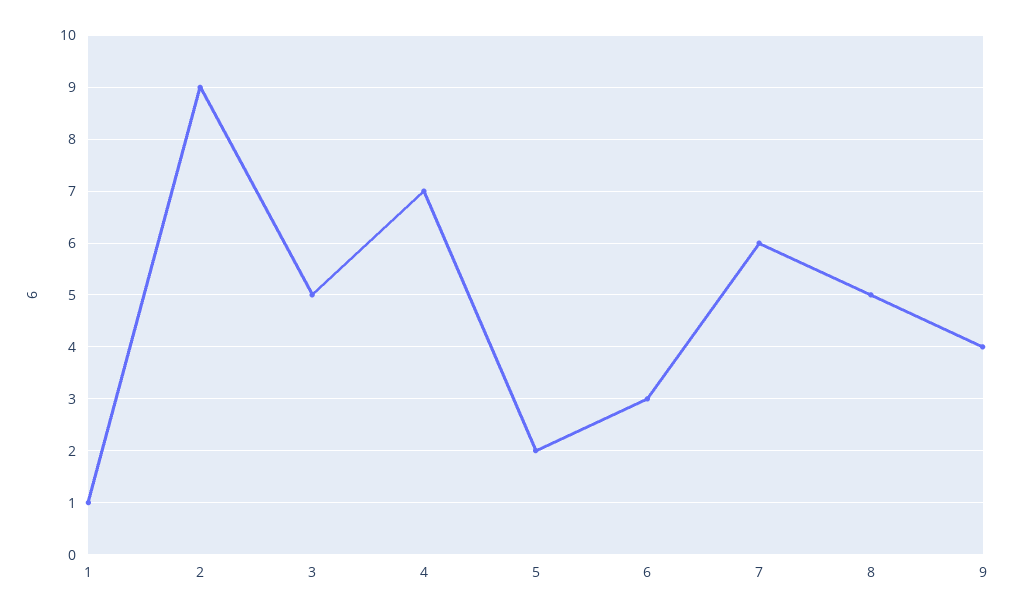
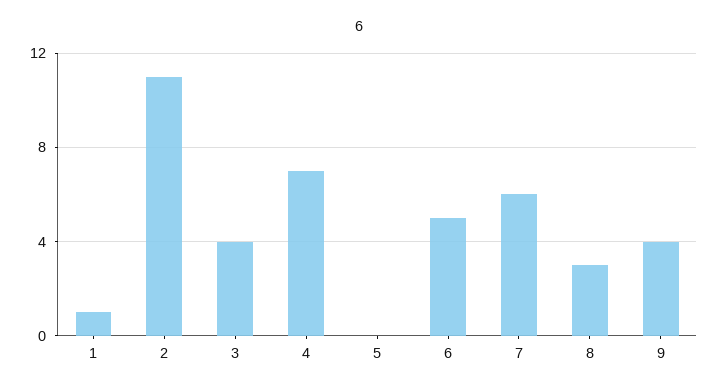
2: 9 -> 11
3: 5 -> 4
5: 2 -> 0
6: 3 -> 5
8: 5 -> 3

